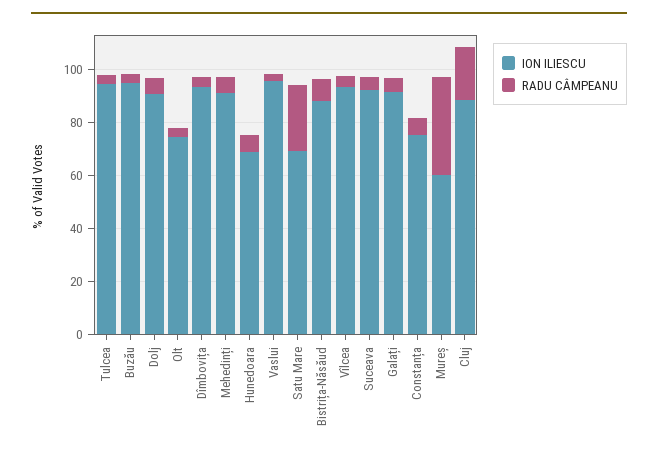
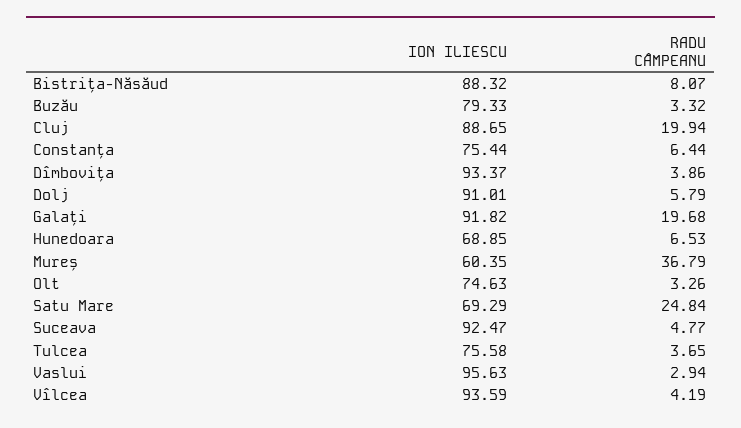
ION ILIESCU, Tulcea: 95 -> 75.58
ION ILIESCU, Buzău: 95 -> 79.33
ION ILIESCU, Mehedinți: 90 -> none
RADU CÂMPEANU, Mehedinți: 5 -> none
RADU CÂMPEANU, Galați: 5 -> 19.68

